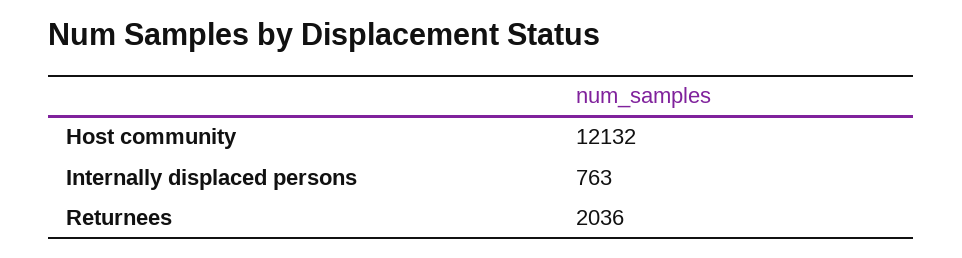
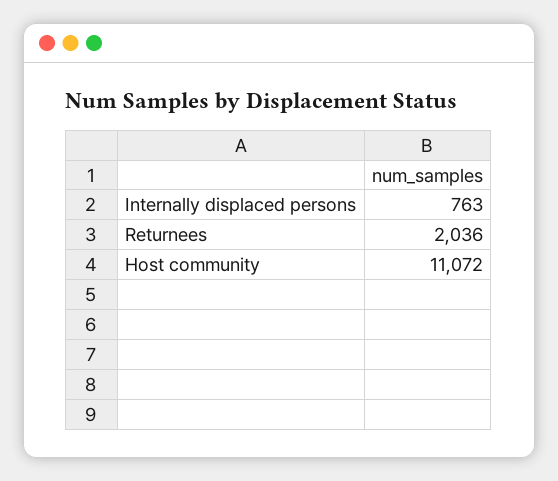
Host community: 12132 -> 11072

